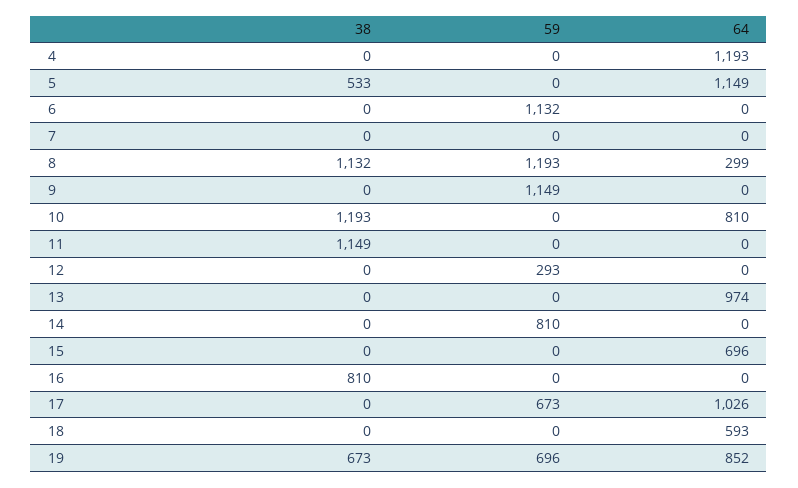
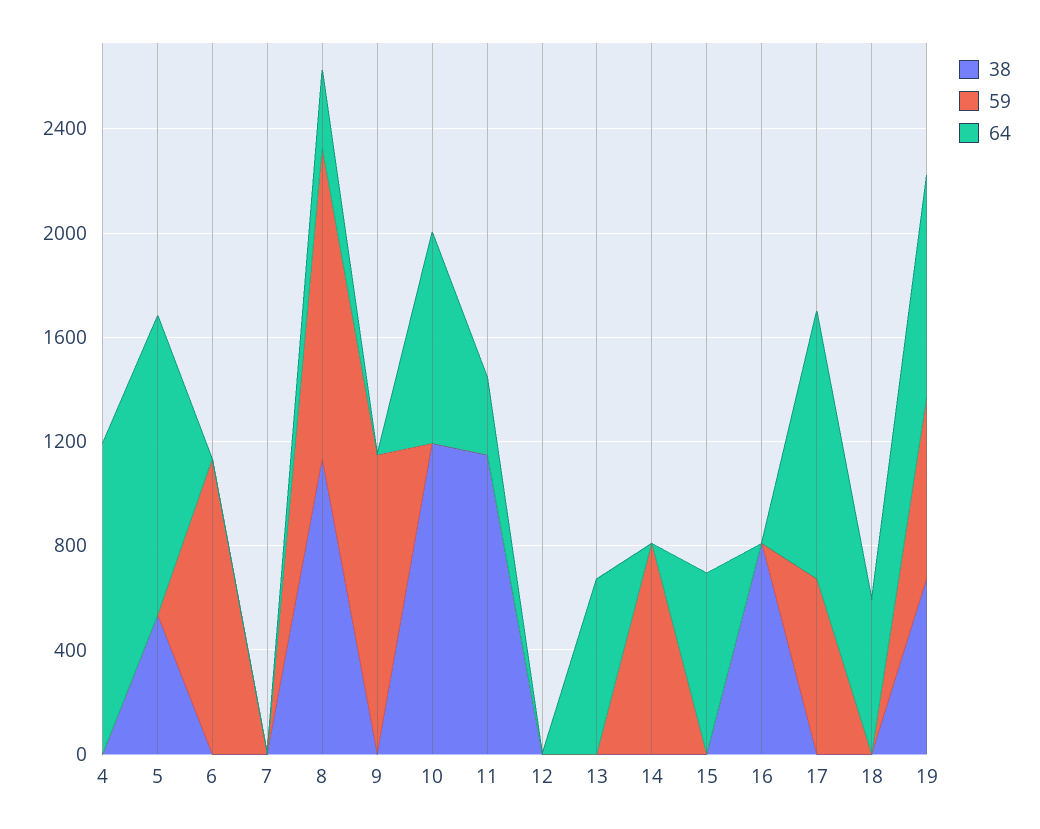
64, 11: 0 -> 300
59, 12: 293 -> 0
64, 13: 974 -> 700

